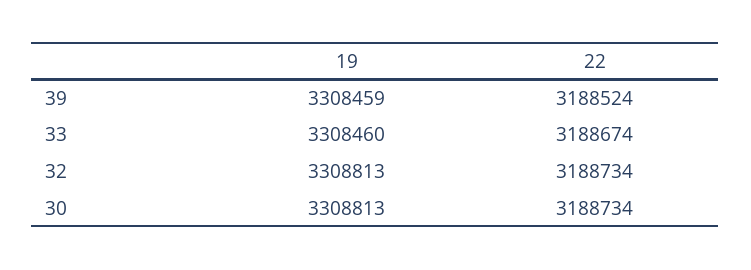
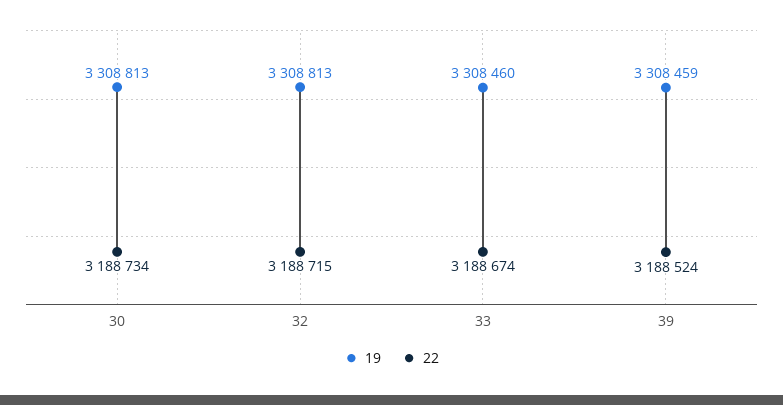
22, 32: 3188734 -> 3188715

